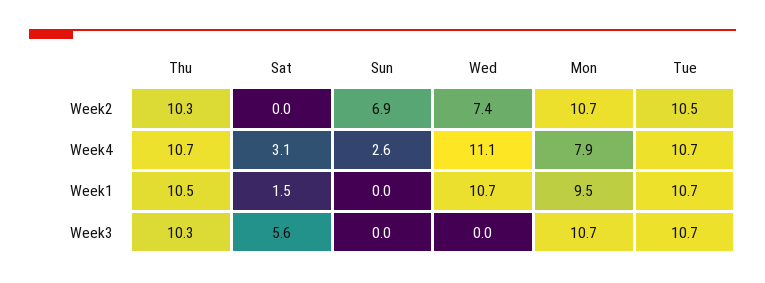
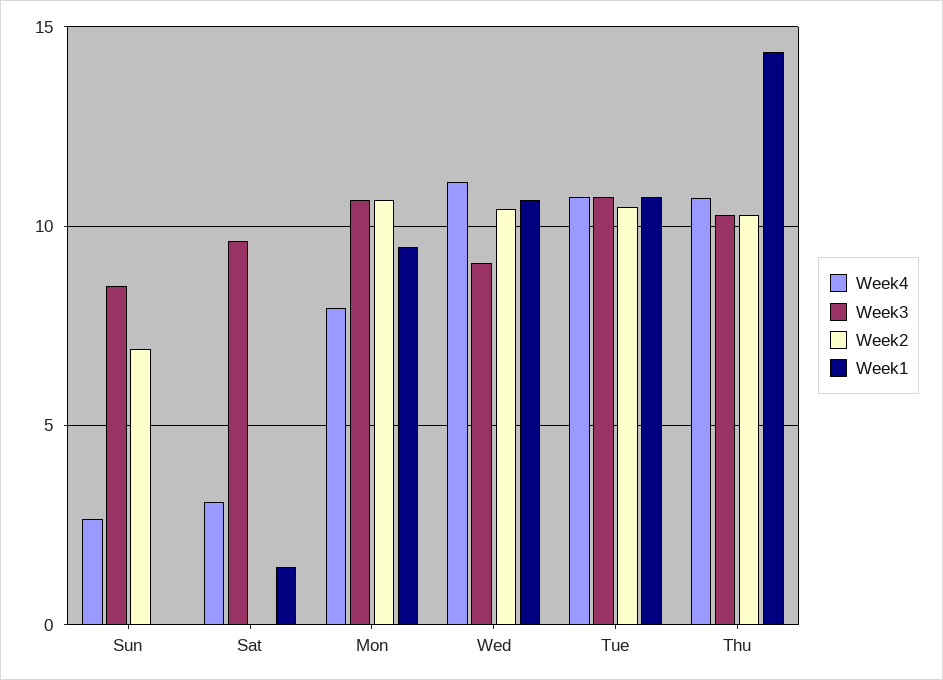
Week2, Wed: 7.4 -> 10.5
Week1, Thu: 10.5 -> 14.5
Week3, Sat: 5.6 -> 9.5
Week3, Sun: 0 -> 8.5
Week3, Wed: 0 -> 9

